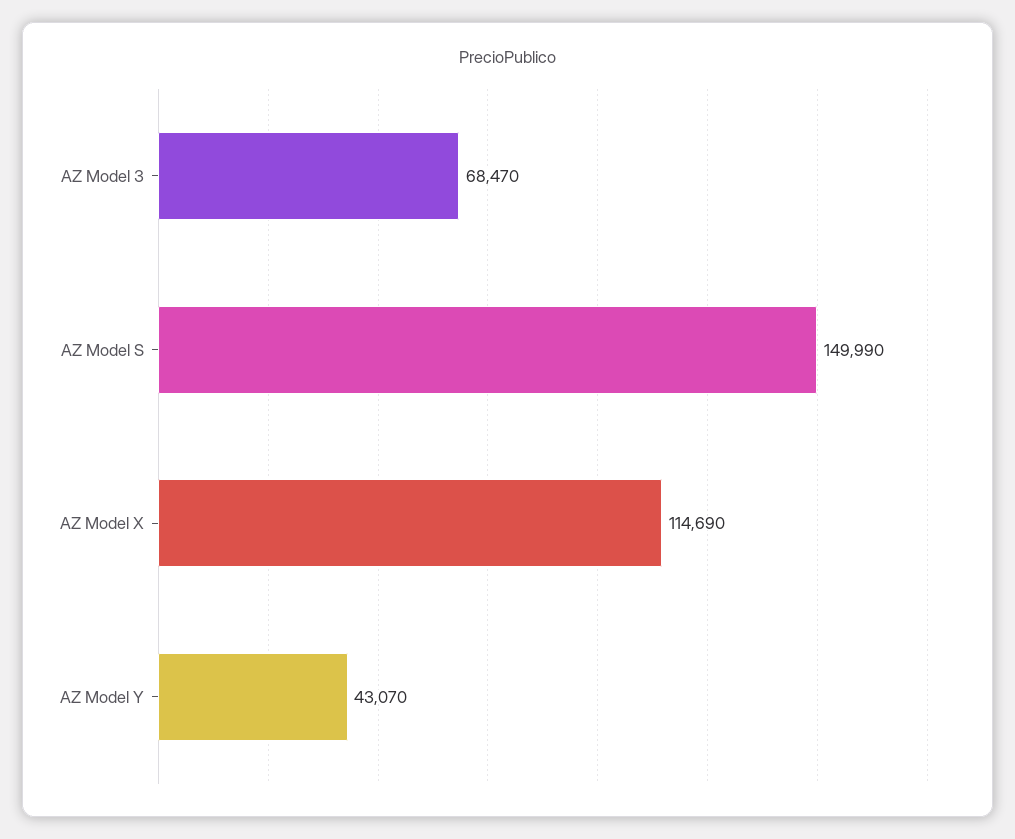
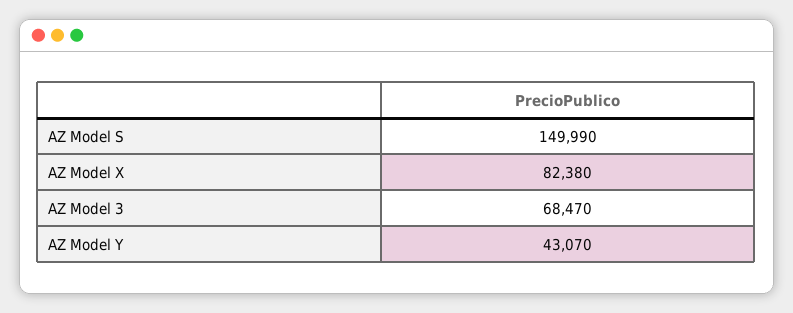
AZ Model X: 114690 -> 82380

